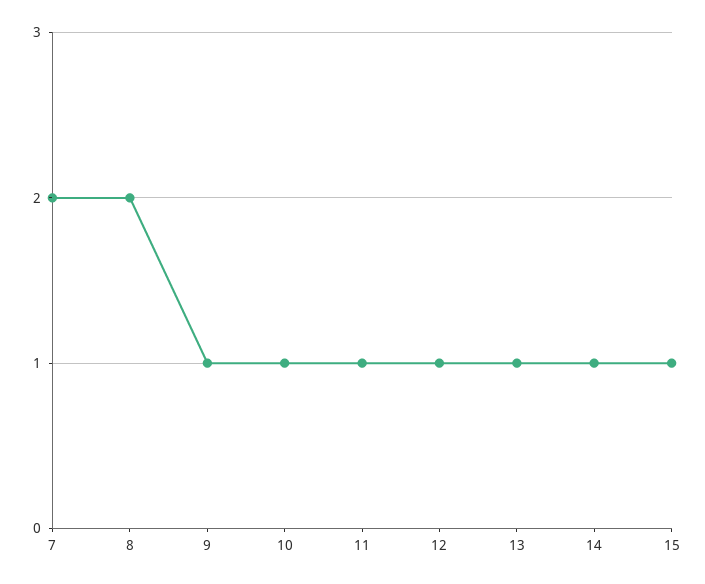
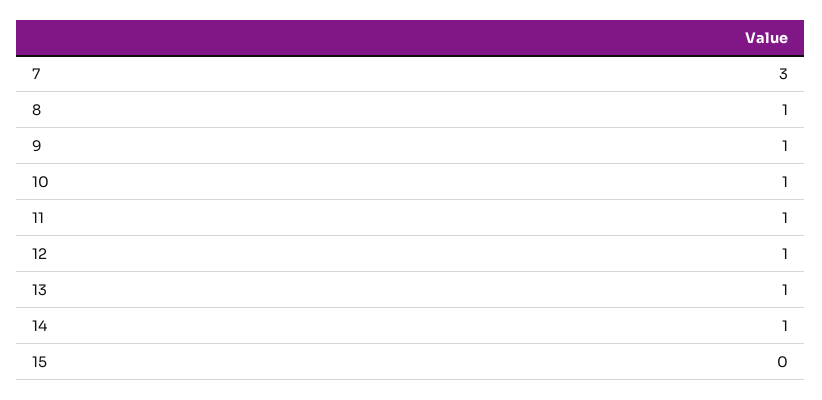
7: 2 -> 3
8: 2 -> 1
15: 1 -> 0

